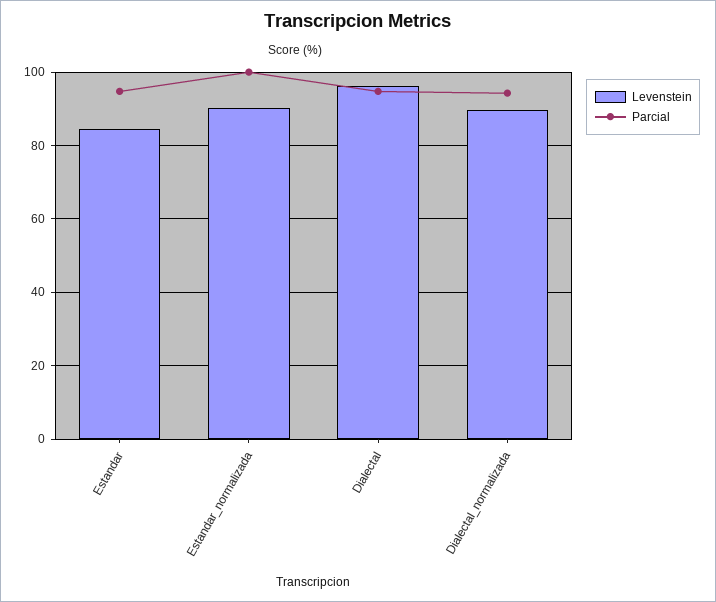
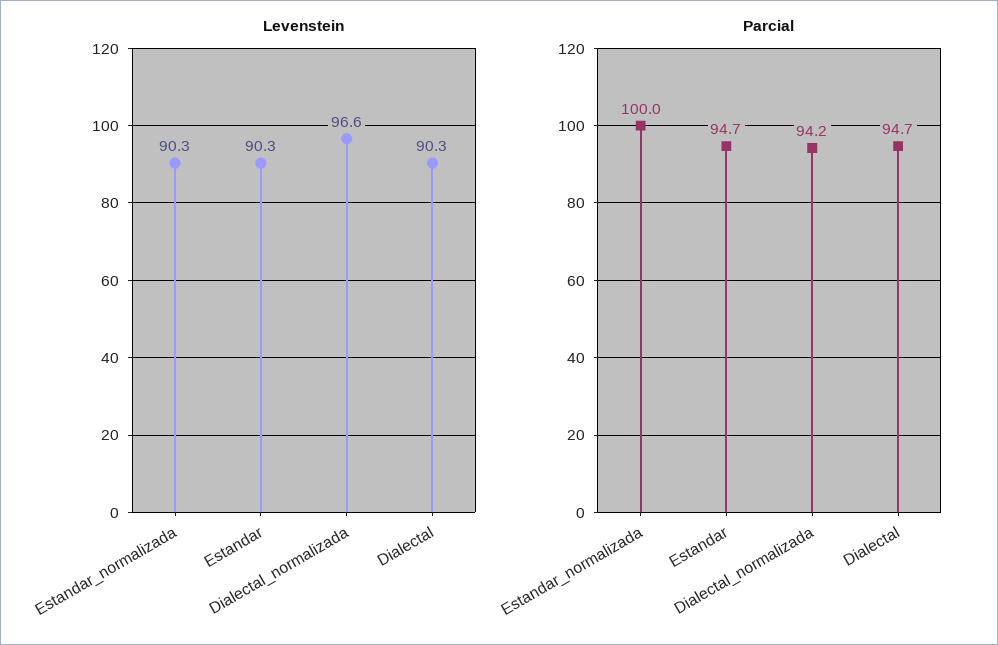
Levenstein, Estandar: 84 -> 90.3
Levenstein, Dialectal: 96 -> 90.3
Levenstein, Dialectal_normalizada: 90 -> 96.6

